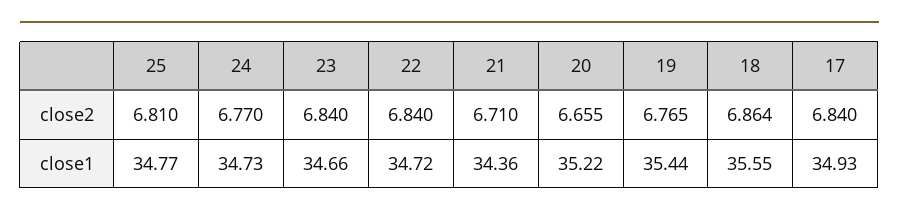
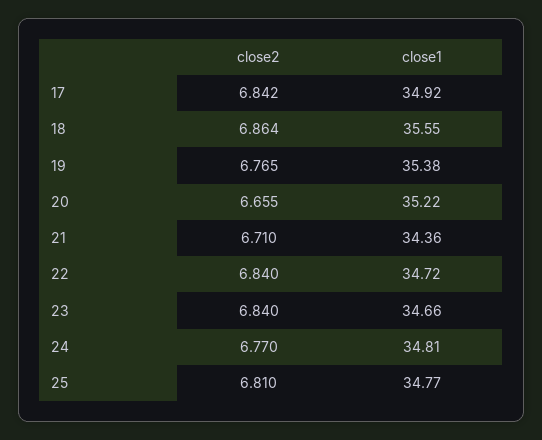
17, close2: 6.84 -> 6.842
24, close1: 34.73 -> 34.81
19, close1: 35.44 -> 35.38
17, close1: 34.93 -> 34.92

